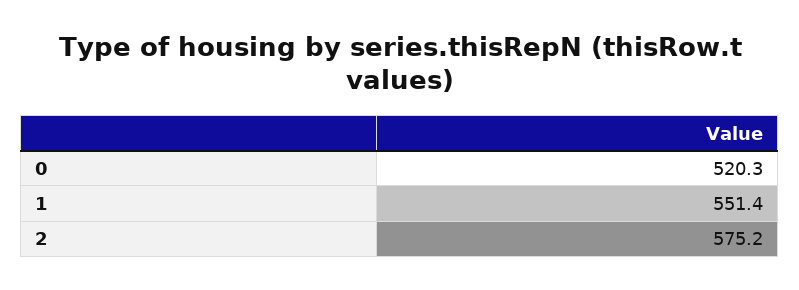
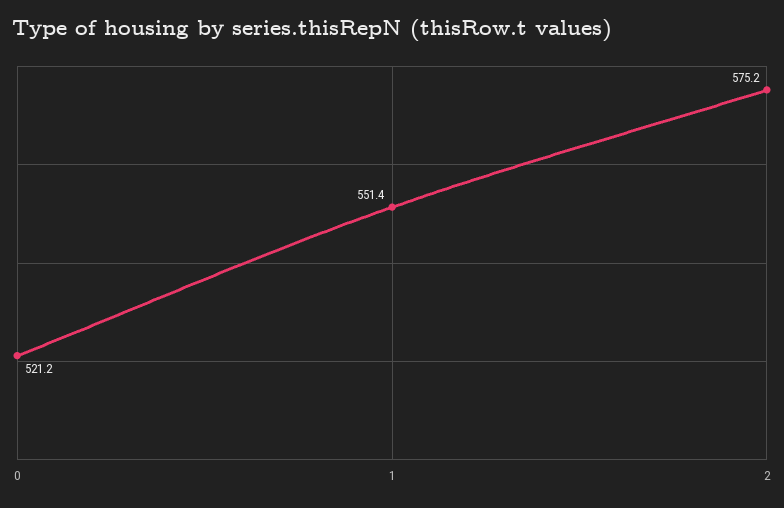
0: 520.3 -> 521.2

